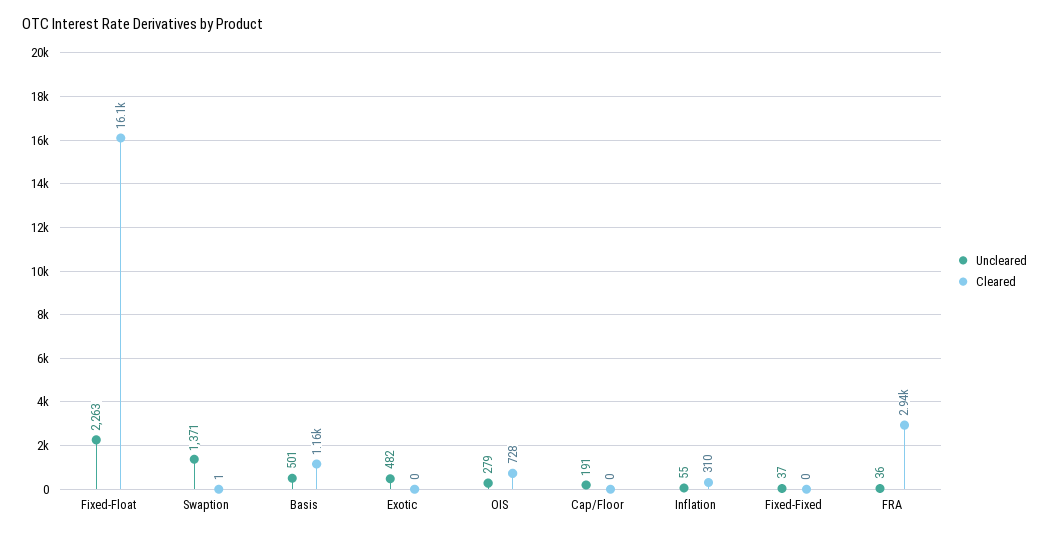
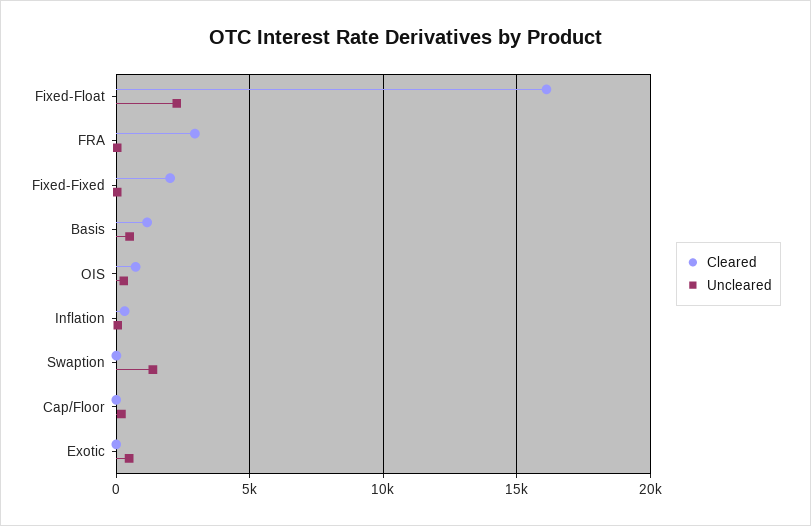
Cleared, Fixed-Fixed: 0 -> 2000

